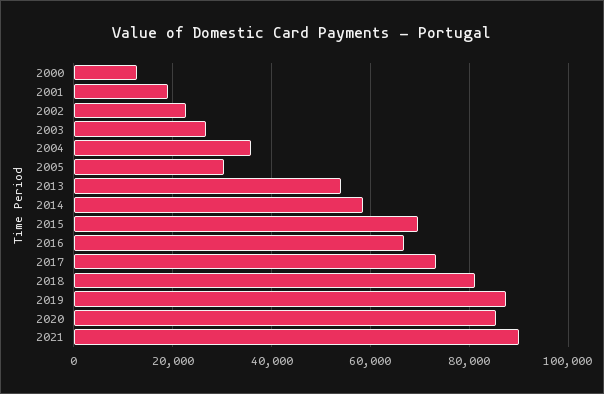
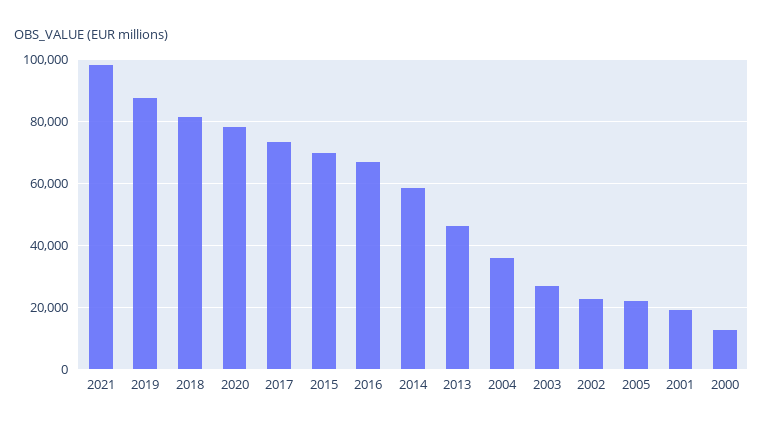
2005: 30000 -> 22000
2013: 54000 -> 46000
2020: 86000 -> 78000
2021: 90000 -> 98000

